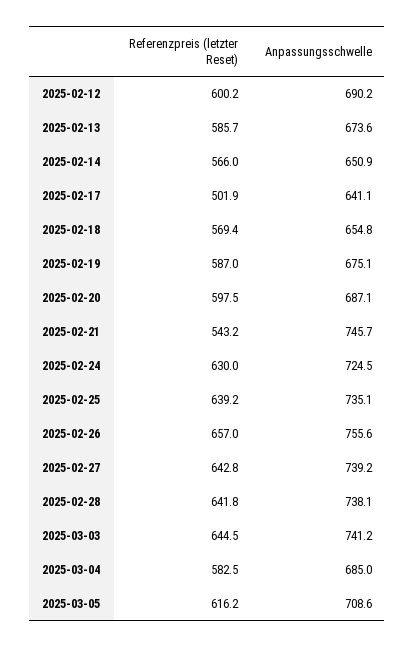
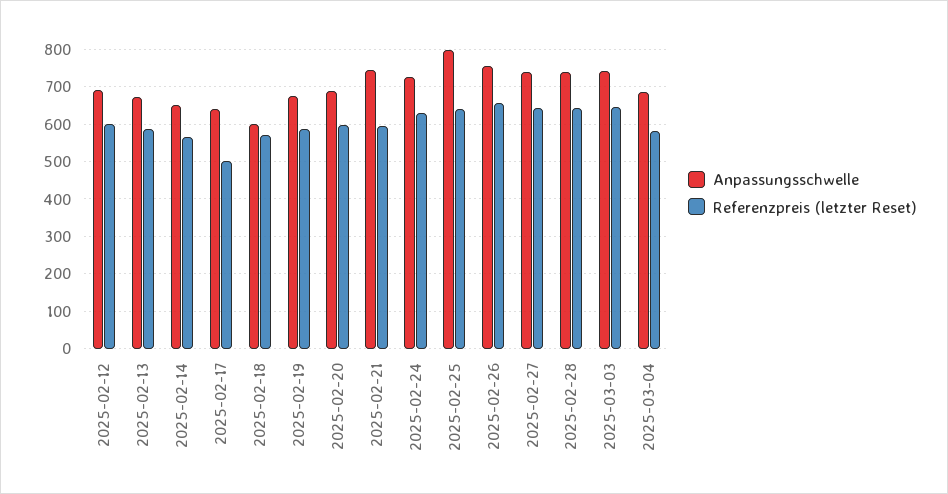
Anpassungsschwelle, 2025-02-18: 654.8 -> 600
Referenzpreis (letzter Reset), 2025-02-21: 543.2 -> 600
Anpassungsschwelle, 2025-02-25: 735.1 -> 800
Referenzpreis (letzter Reset), 2025-03-05: 616.2 -> none
Anpassungsschwelle, 2025-03-05: 708.6 -> none

